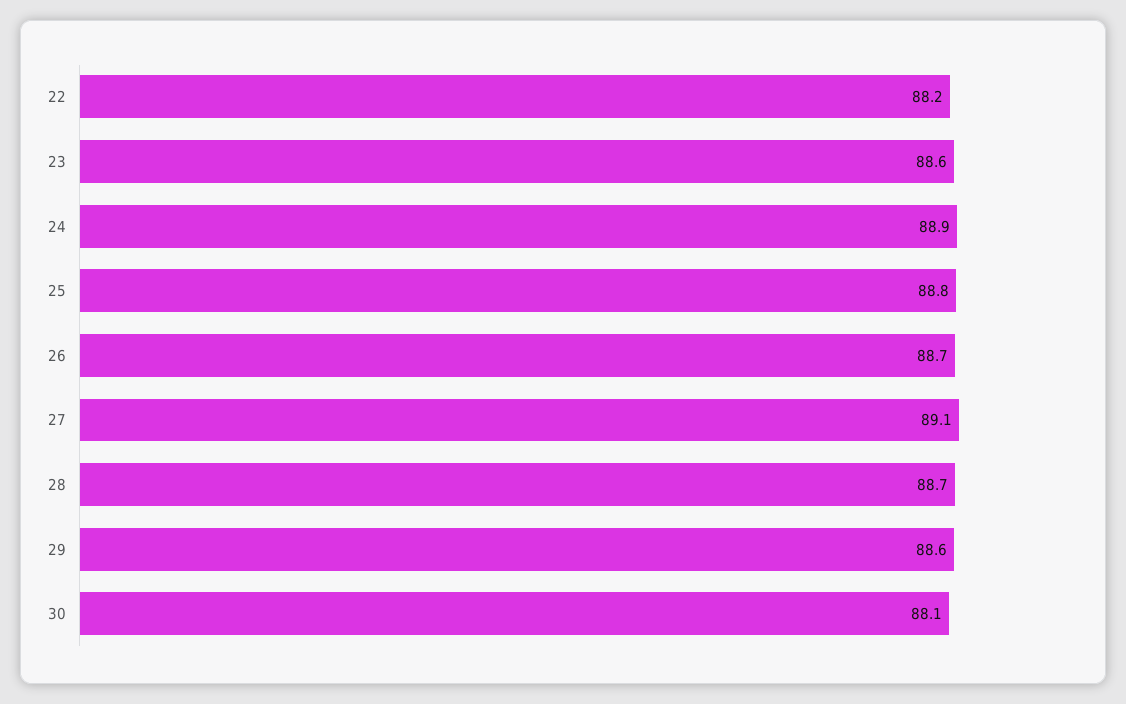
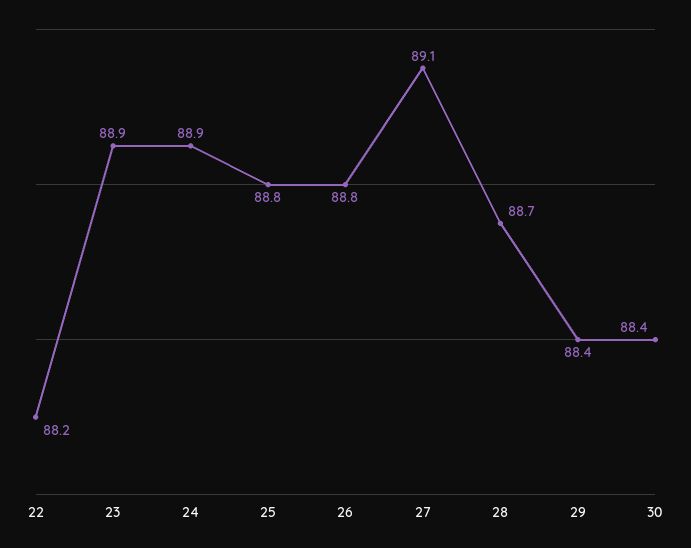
23: 88.6 -> 88.9
26: 88.7 -> 88.8
29: 88.6 -> 88.4
30: 88.1 -> 88.4

